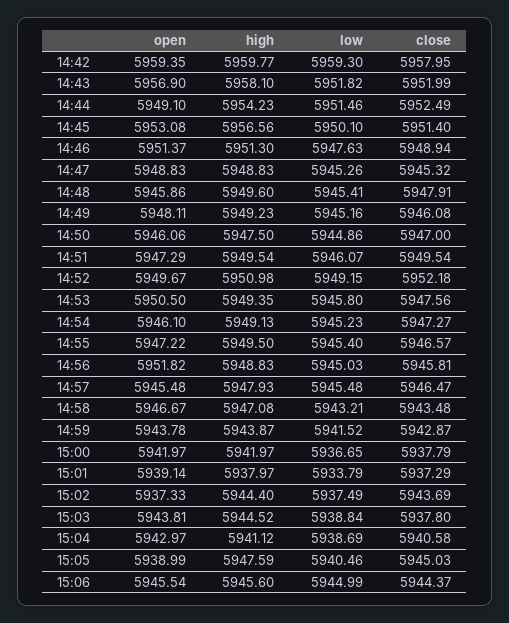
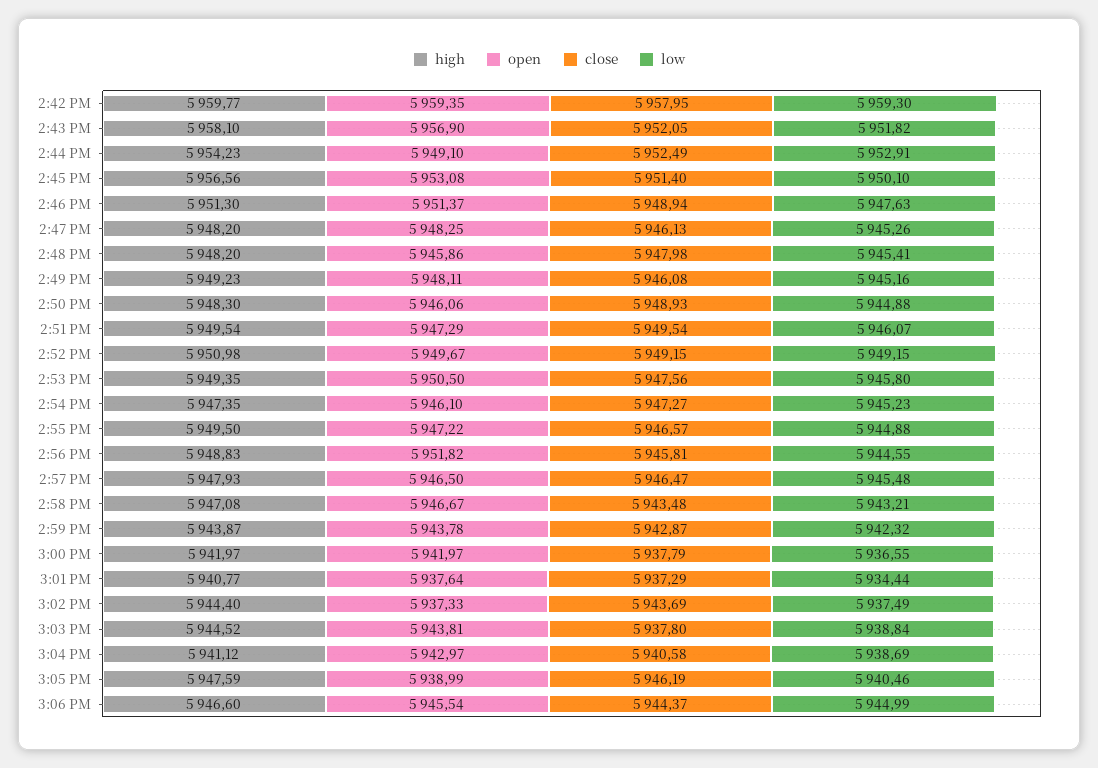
close, 14:43: 5951.99 -> 5952.05
low, 14:44: 5951.46 -> 5952.91
open, 14:47: 5948.83 -> 5948.25
high, 14:47: 5948.83 -> 5948.2
close, 14:47: 5945.32 -> 5946.13
high, 14:48: 5949.6 -> 5948.2
close, 14:48: 5947.91 -> 5947.98
high, 14:50: 5947.5 -> 5948.3
low, 14:50: 5944.86 -> 5944.88
close, 14:50: 5947 -> 5948.93
close, 14:52: 5952.18 -> 5949.15
high, 14:54: 5949.13 -> 5947.35
low, 14:55: 5945.4 -> 5944.88
low, 14:56: 5945.03 -> 5944.55
open, 14:57: 5945.48 -> 5946.5
low, 14:59: 5941.52 -> 5942.32
low, 15:00: 5936.65 -> 5936.55
open, 15:01: 5939.14 -> 5937.64
high, 15:01: 5937.97 -> 5940.77
low, 15:01: 5933.79 -> 5934.44
close, 15:05: 5945.03 -> 5946.19
high, 15:06: 5945.6 -> 5946.6

